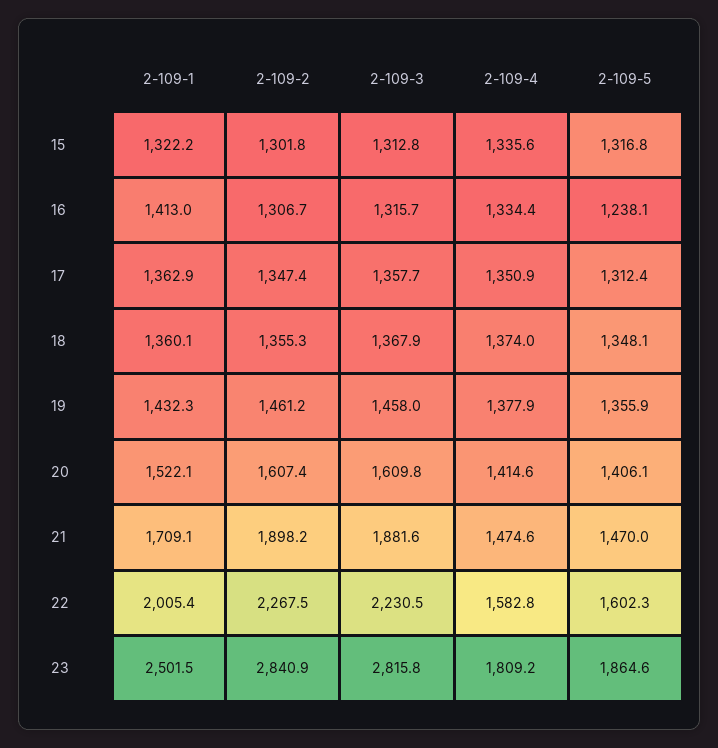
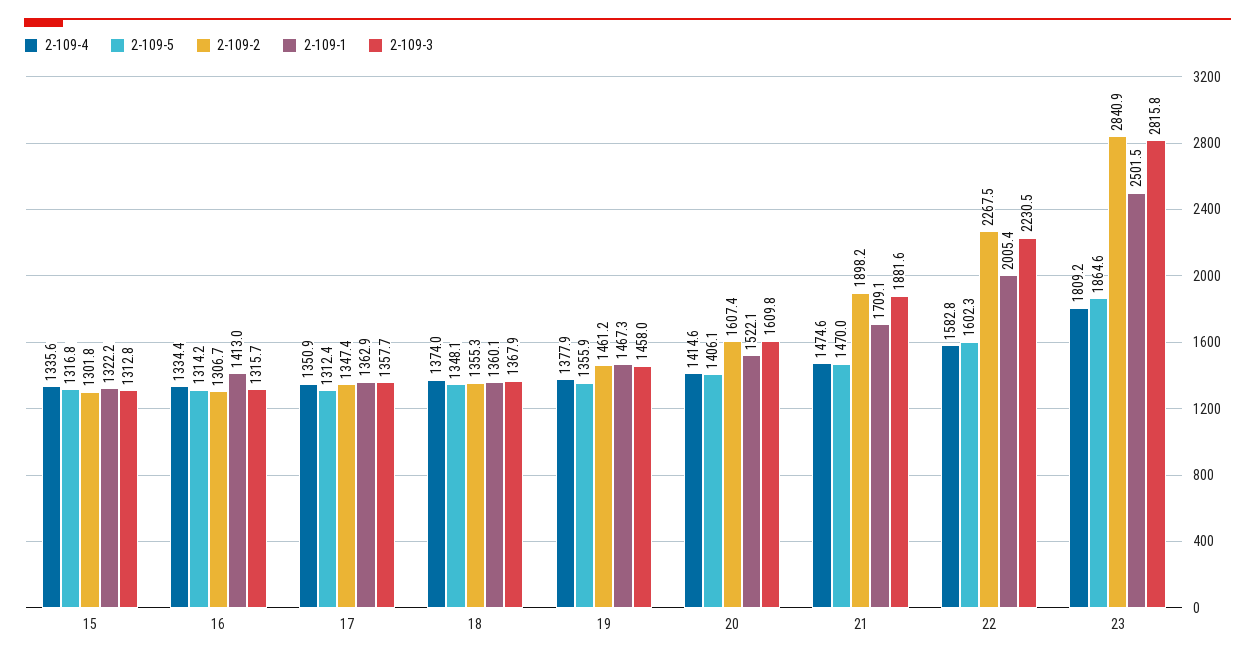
2-109-5, 16: 1238.1 -> 1314.2
2-109-1, 19: 1432.3 -> 1467.3

